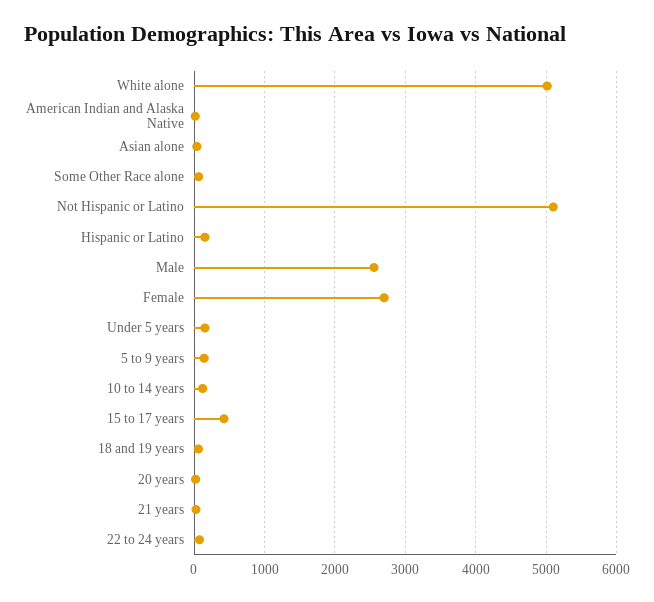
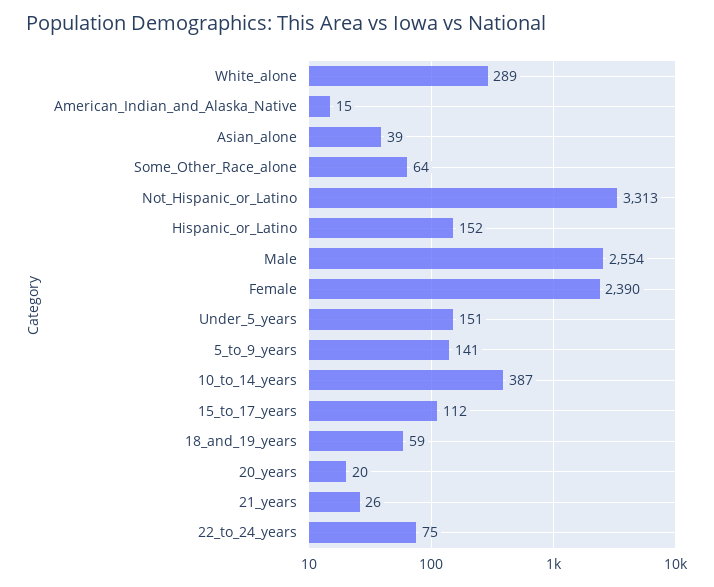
White alone: 5000 -> 289
Not Hispanic or Latino: 5100 -> 3313
Female: 2700 -> 2390
10 to 14 years: 100 -> 387
15 to 17 years: 400 -> 112

